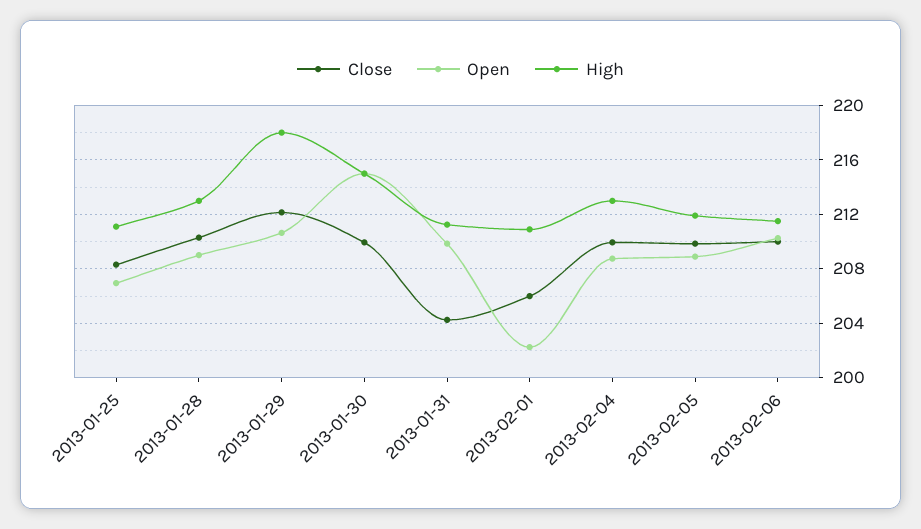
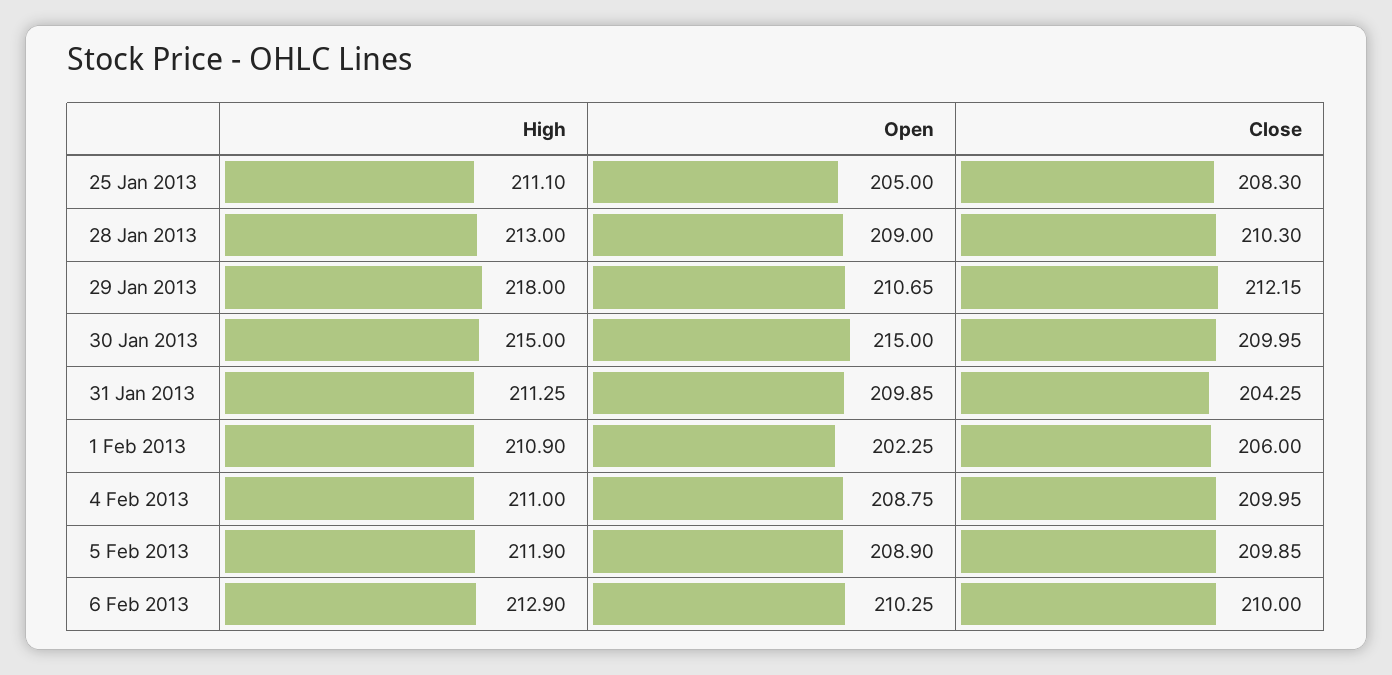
Open, 2013-01-25: 207 -> 205
High, 2013-02-04: 213 -> 211
High, 2013-02-06: 211.5 -> 212.9

